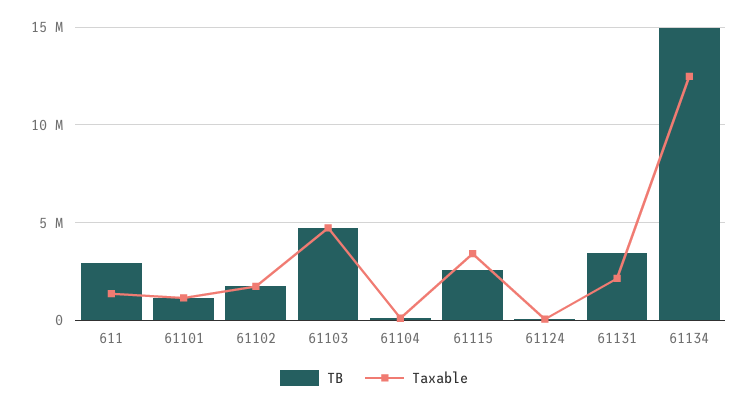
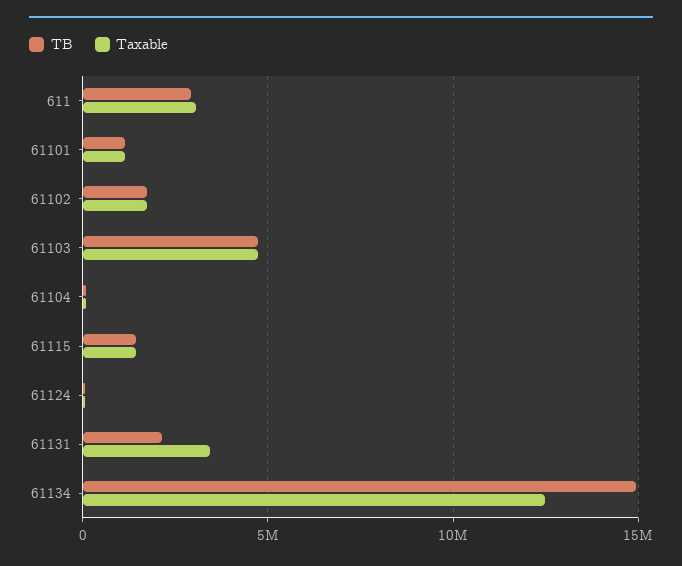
Taxable, 611: 1500000 -> 3000000
TB, 61115: 2500000 -> 1500000
Taxable, 61115: 3500000 -> 1500000
TB, 61131: 3500000 -> 2000000
Taxable, 61131: 2000000 -> 3500000

